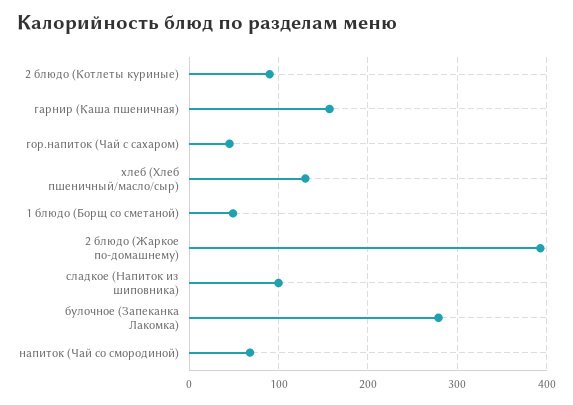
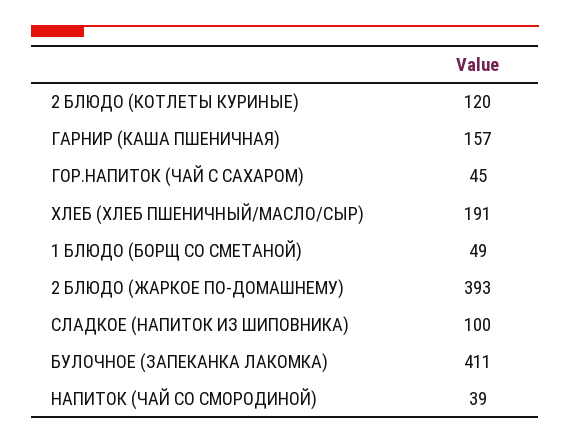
2 блюдо (Котлеты куриные): 90 -> 120
хлеб (Хлеб пшеничный/масло/сыр): 130 -> 191
булочное (Запеканка Лакомка): 280 -> 411
напиток (Чай со смородиной): 70 -> 39

